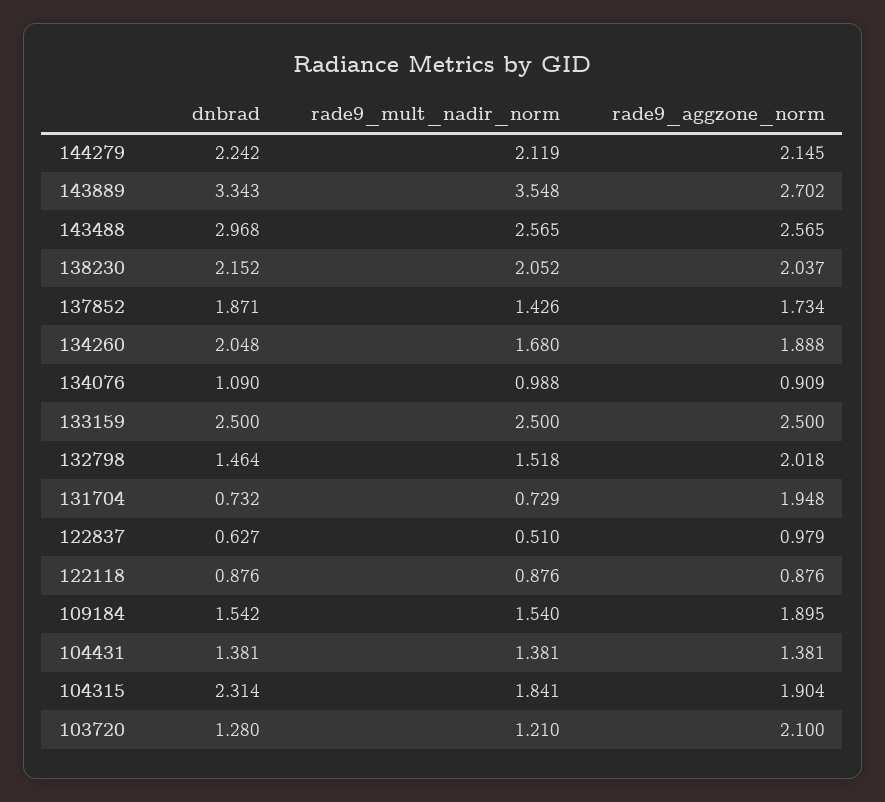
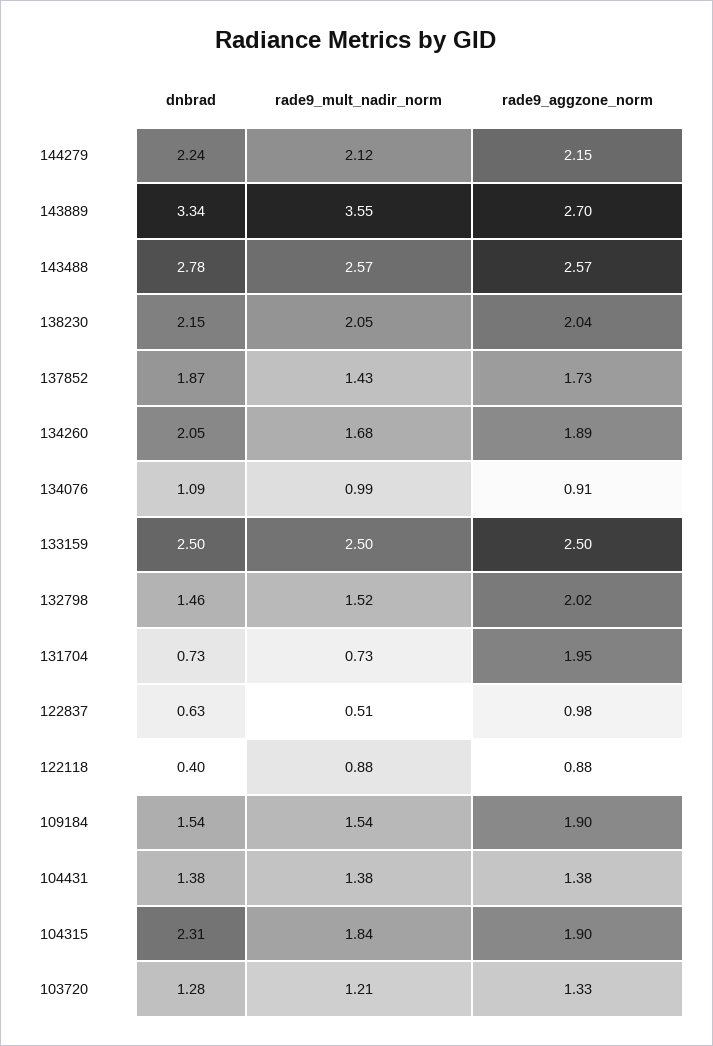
dnbrad, 143488: 2.968 -> 2.78
dnbrad, 122118: 0.876 -> 0.4
rade9_aggzone_norm, 103720: 2.1 -> 1.33

